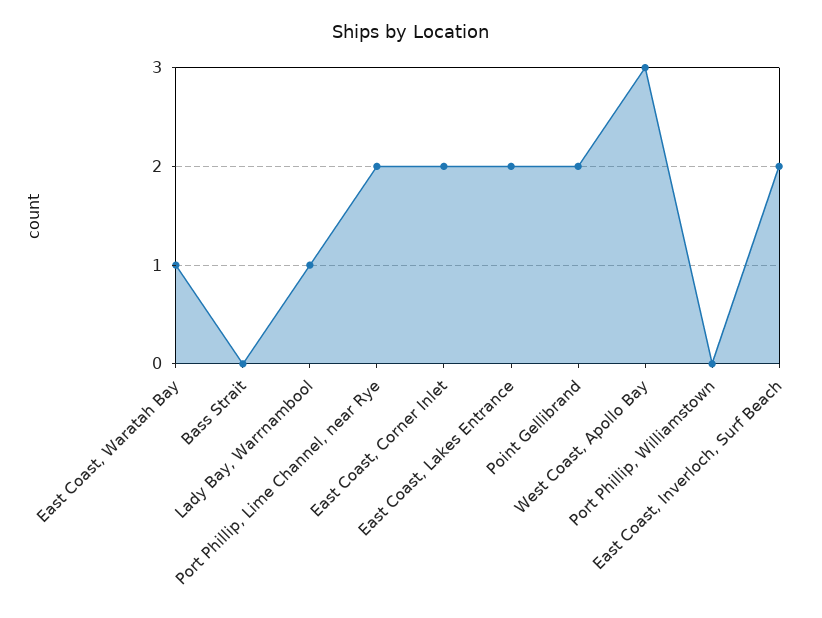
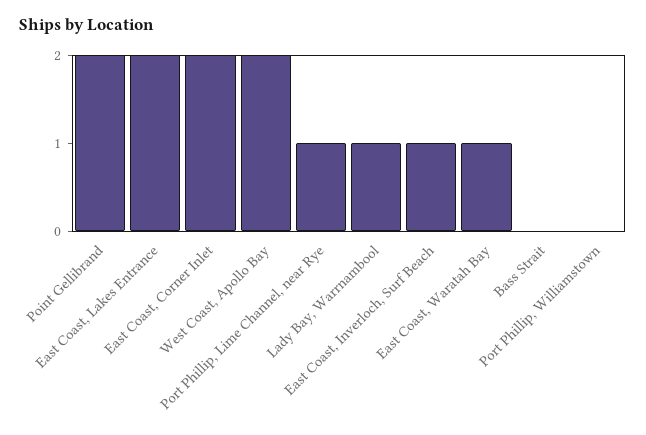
Port Phillip, Lime Channel, near Rye: 2 -> 1
West Coast, Apollo Bay: 3 -> 2
East Coast, Inverloch, Surf Beach: 2 -> 1

